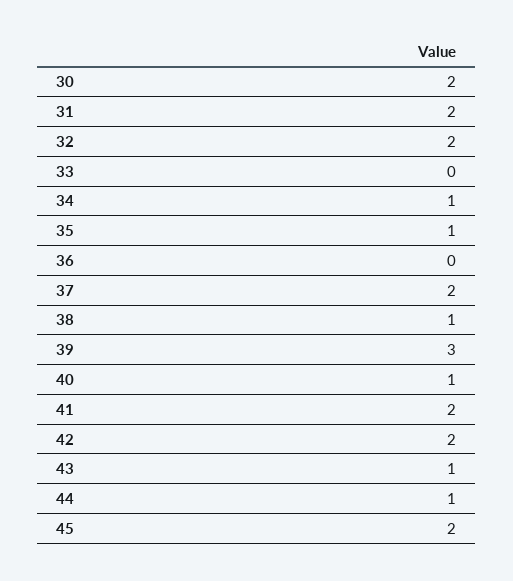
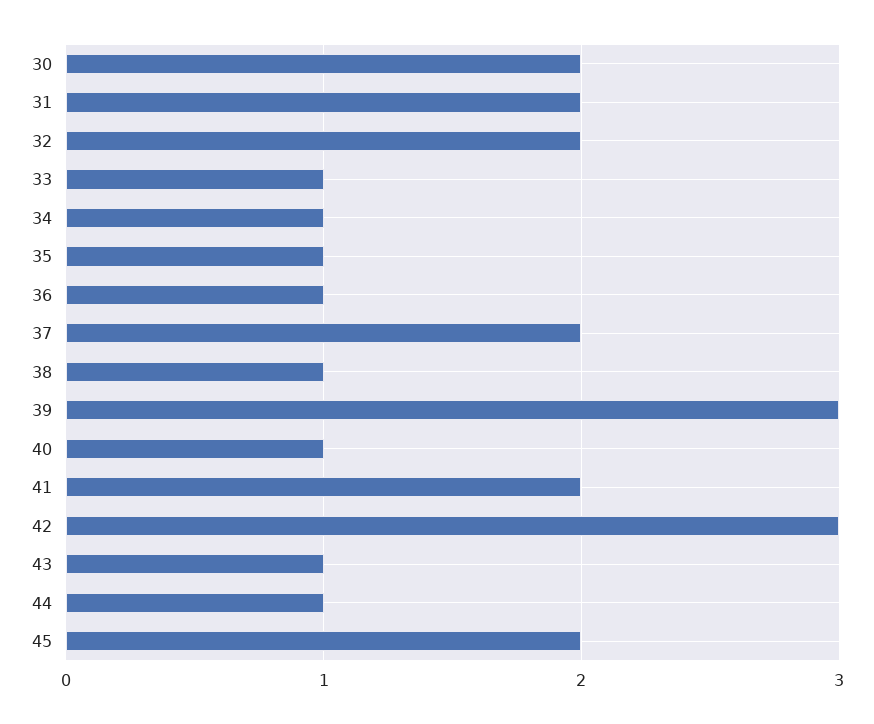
33: 0 -> 1
36: 0 -> 1
42: 2 -> 3

